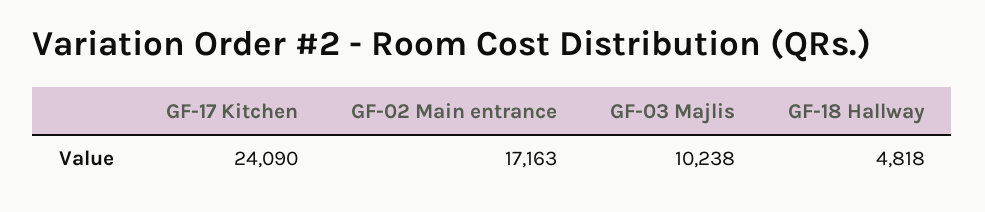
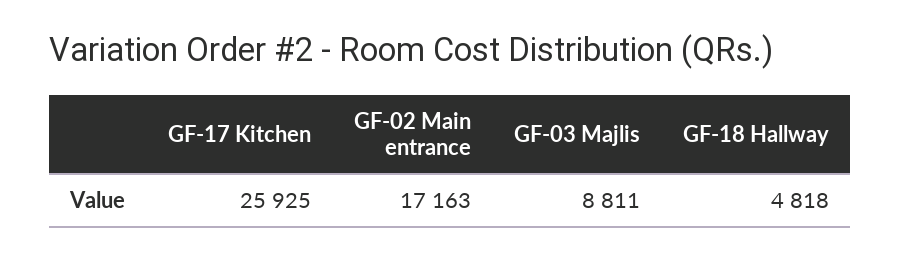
GF-17 Kitchen: 24090 -> 25925
GF-03 Majlis: 10238 -> 8811

